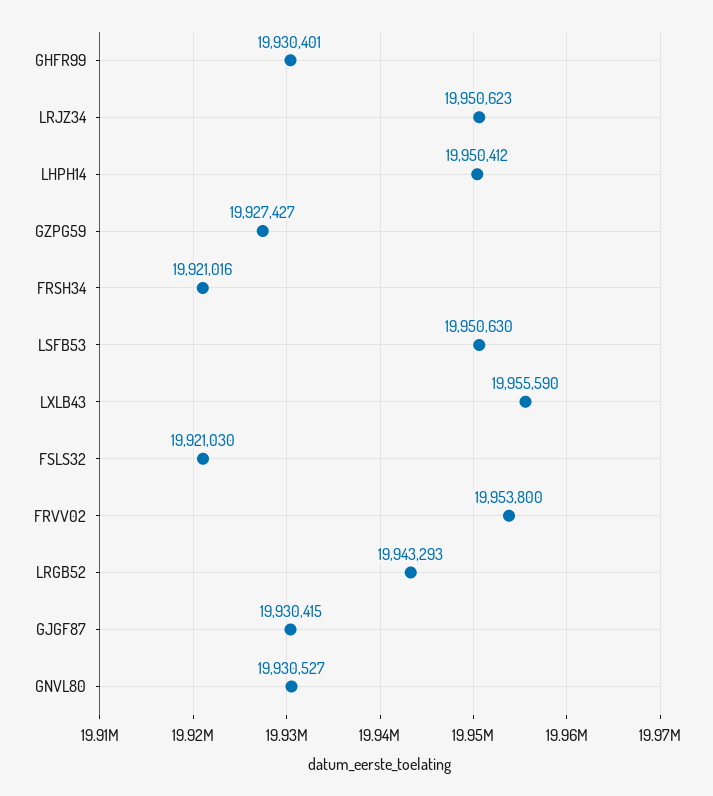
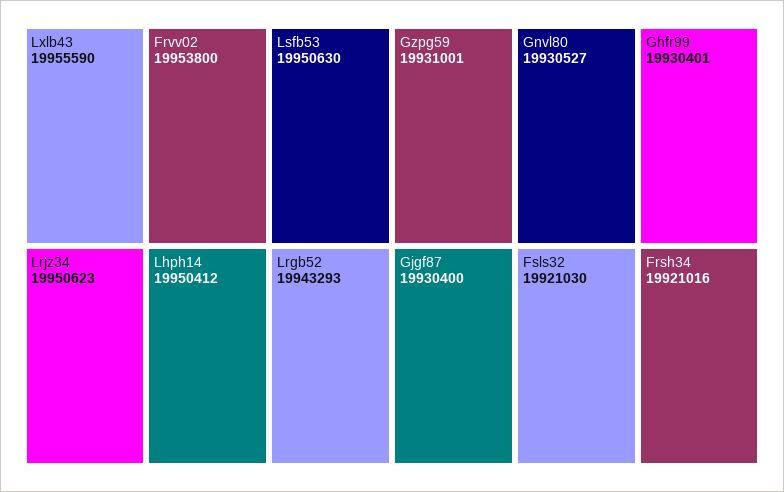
GZPG59: 19927427 -> 19931001
GJGF87: 19930415 -> 19930400

